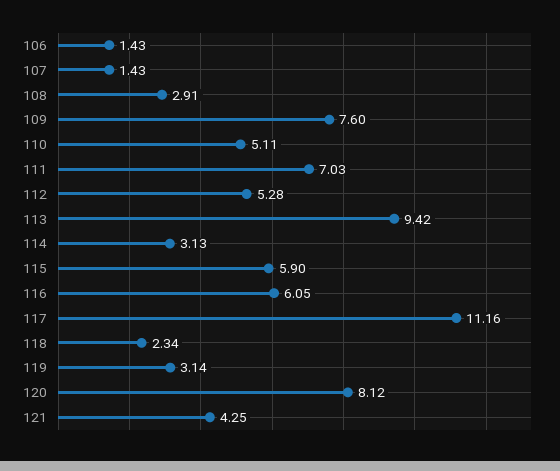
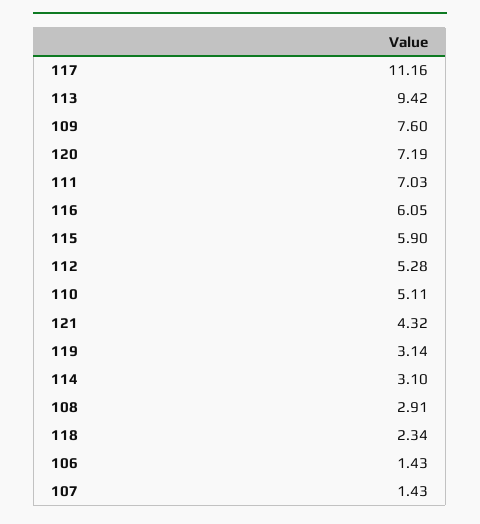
114: 3.13 -> 3.1
120: 8.12 -> 7.19
121: 4.25 -> 4.32

